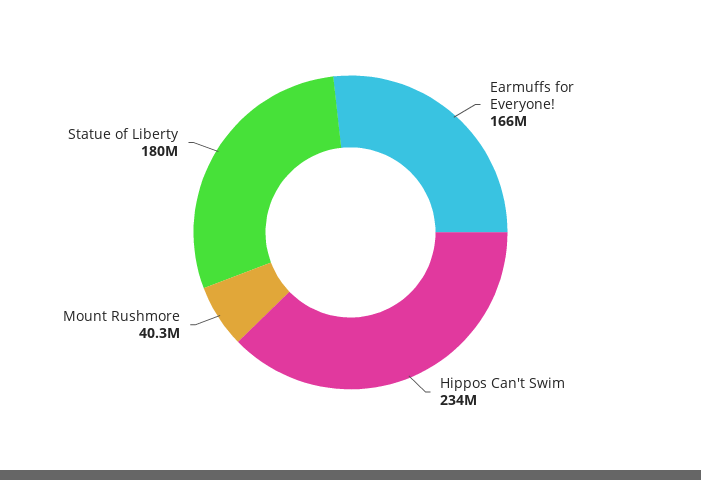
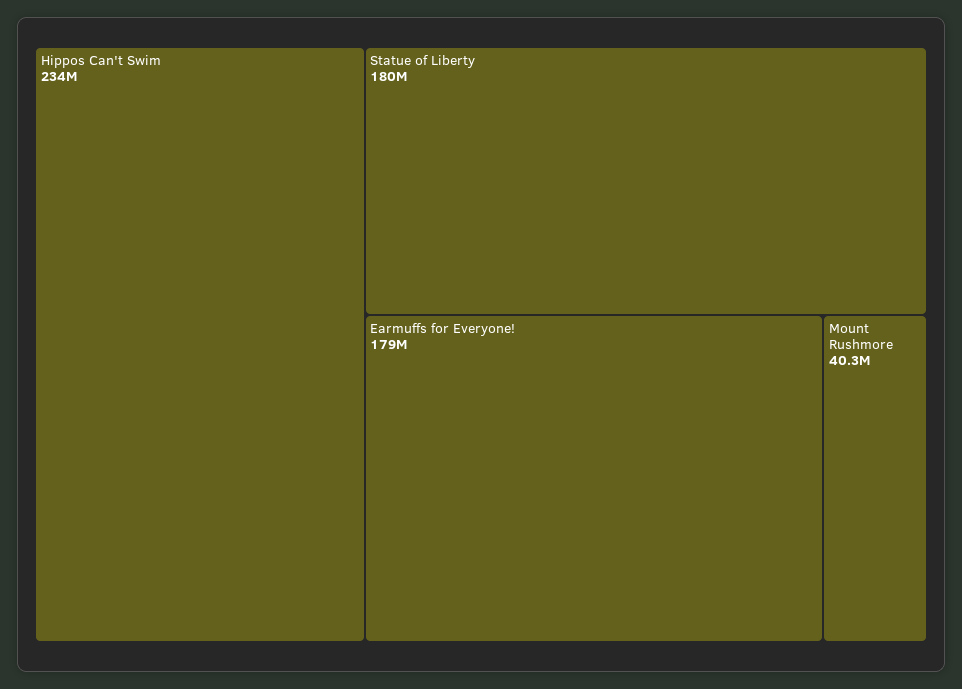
Earmuffs for Everyone!: 166000000 -> 179000000

